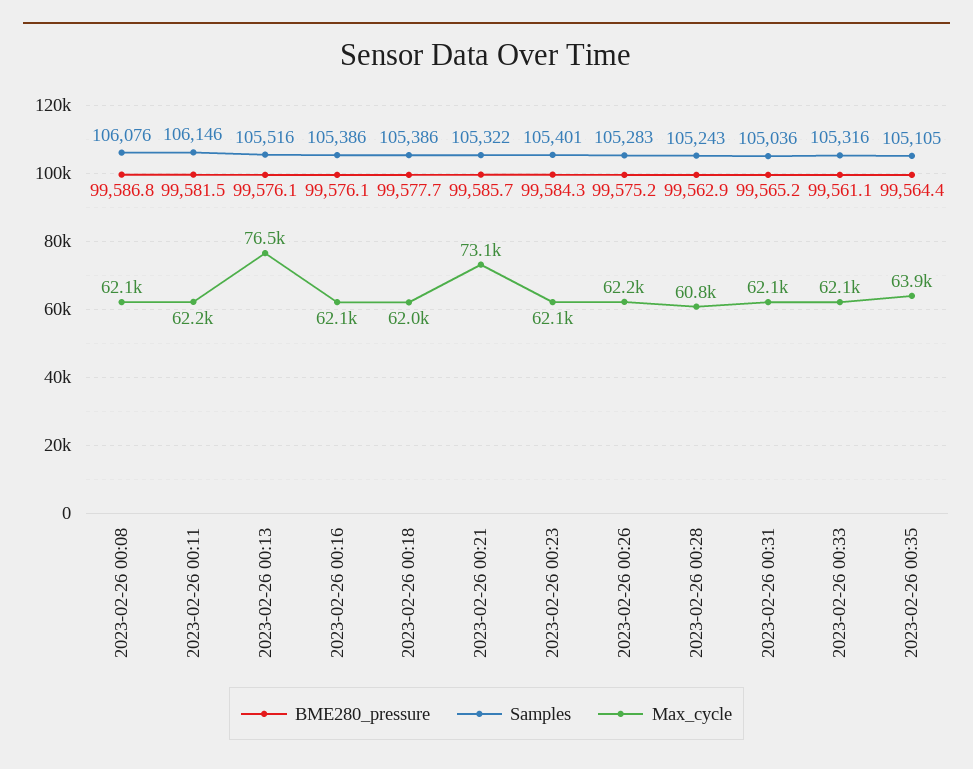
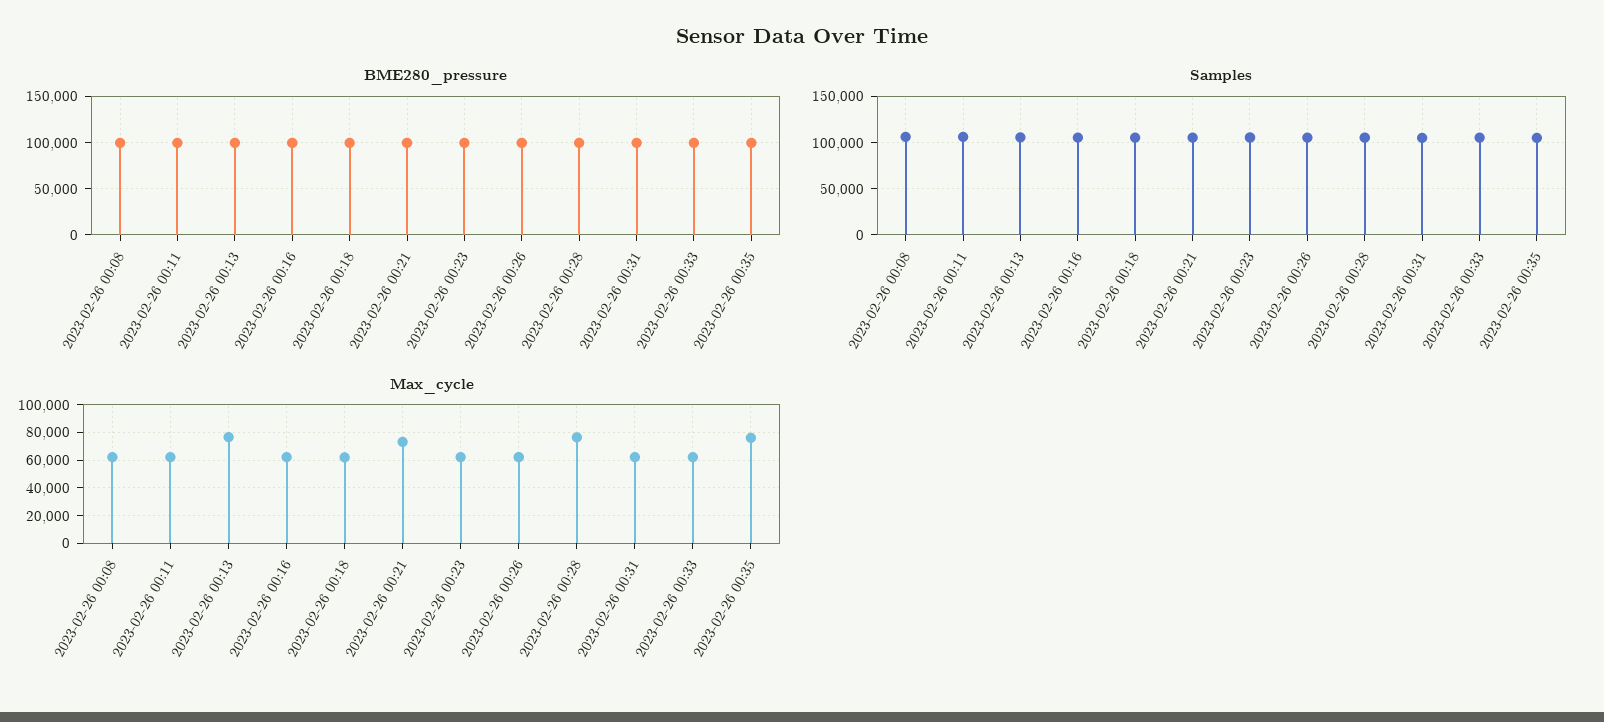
Max_cycle, 2023-02-26 00:28: 60800 -> 75000
Max_cycle, 2023-02-26 00:35: 63900 -> 75000

